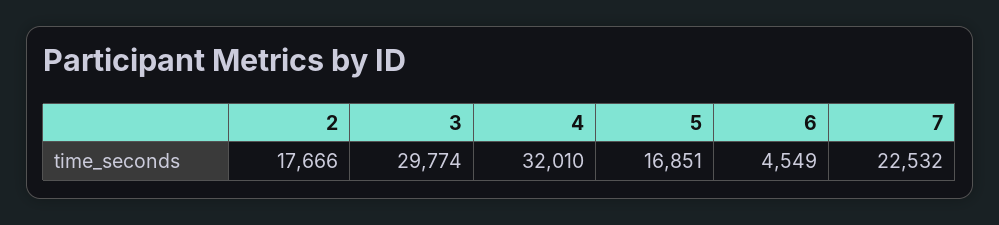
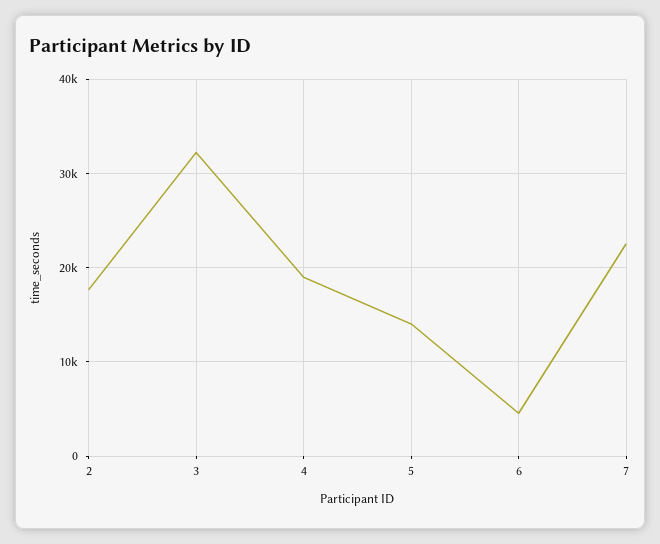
3: 29774 -> 32000
4: 32010 -> 19000
5: 16851 -> 14000

